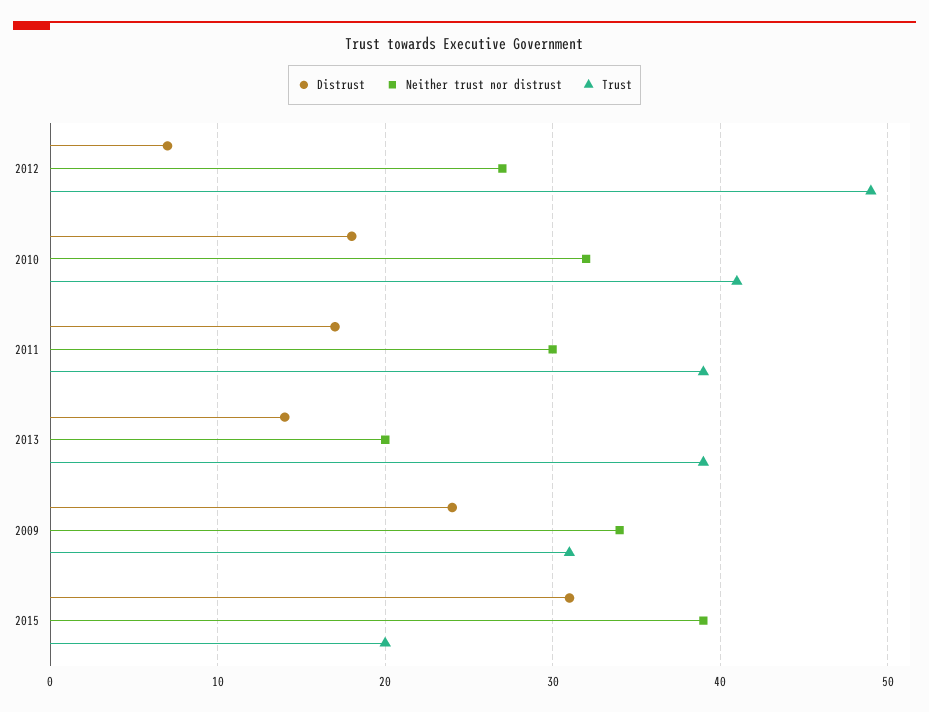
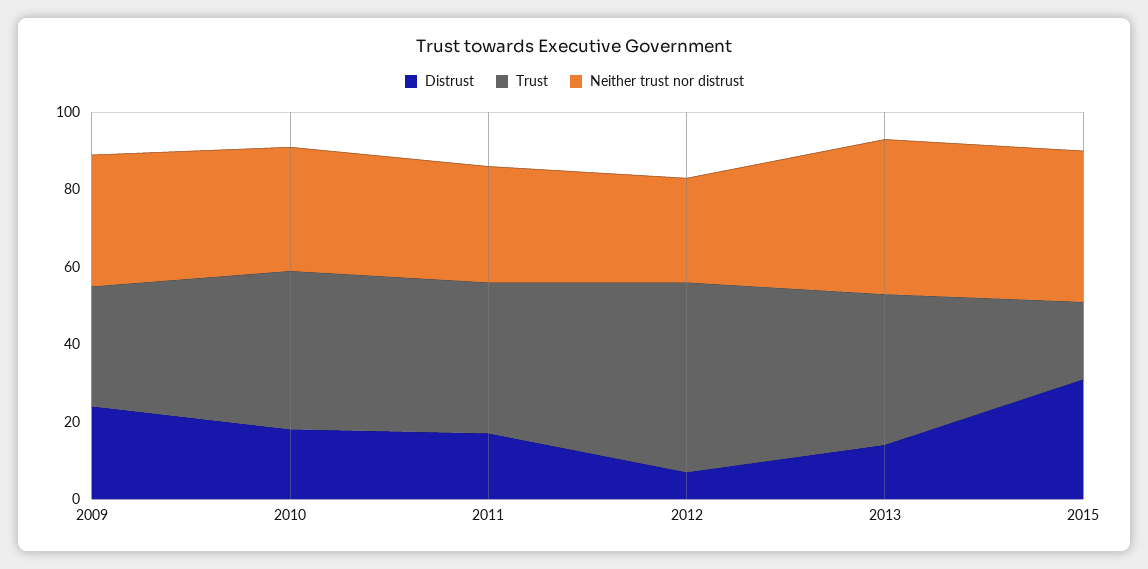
Neither trust nor distrust, 2013: 20 -> 40

